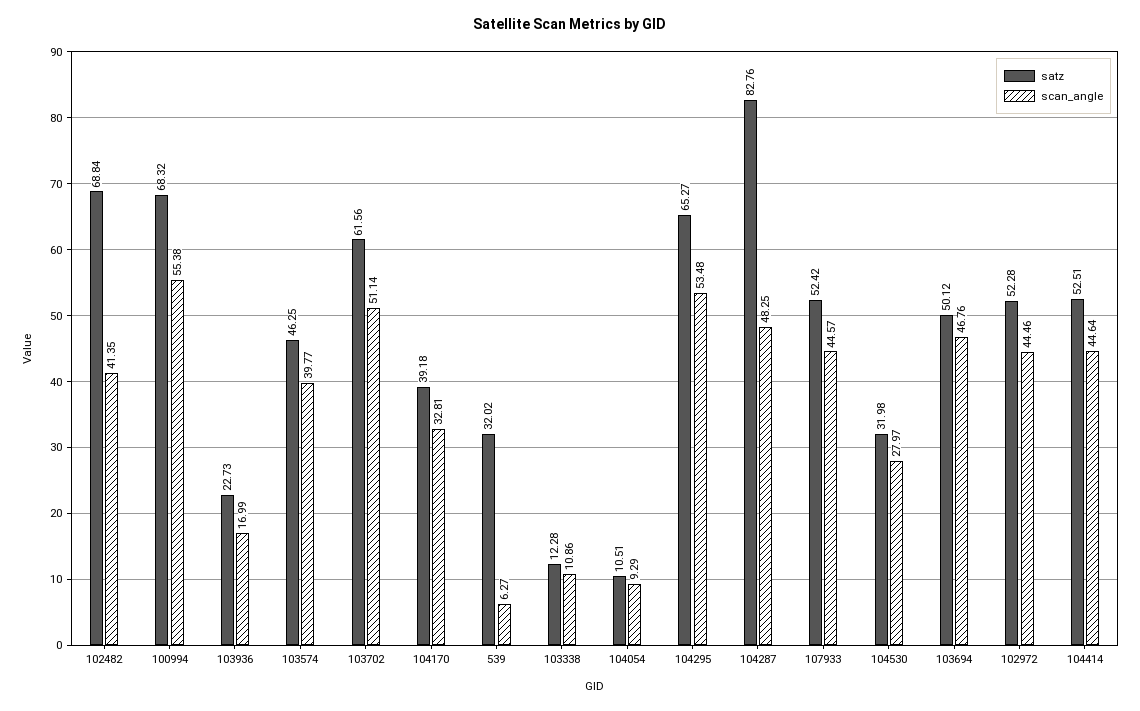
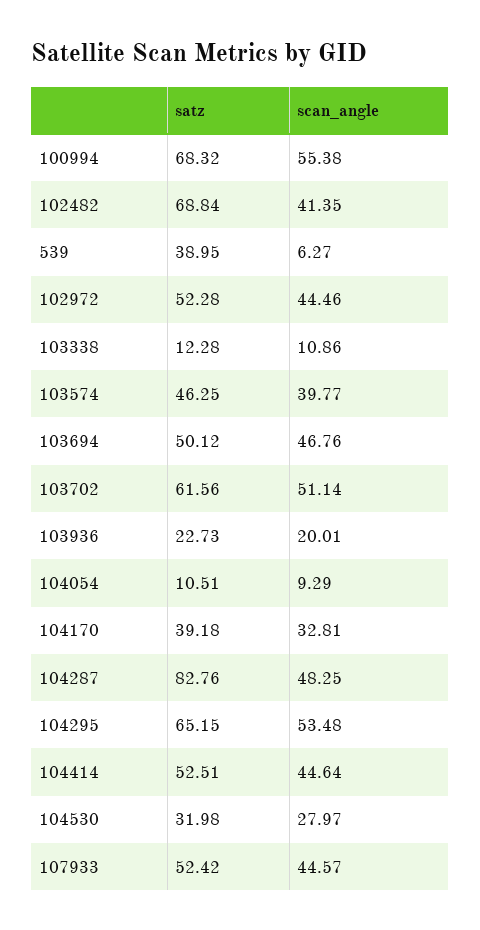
scan_angle, 103936: 16.99 -> 20.01
satz, 539: 32.02 -> 38.95
satz, 104295: 65.27 -> 65.15

